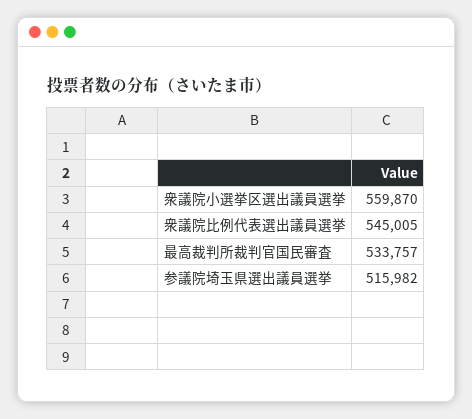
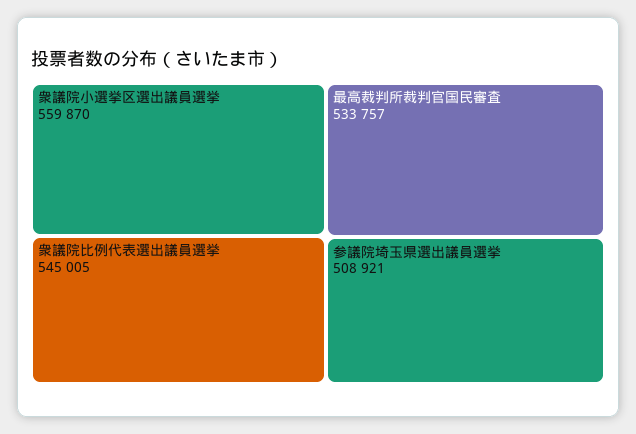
参議院埼玉県選出議員選挙: 515982 -> 508921

